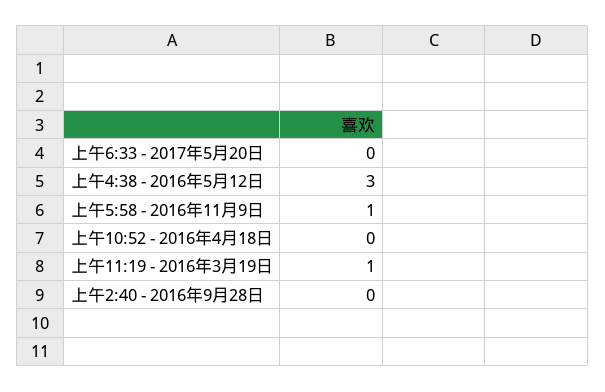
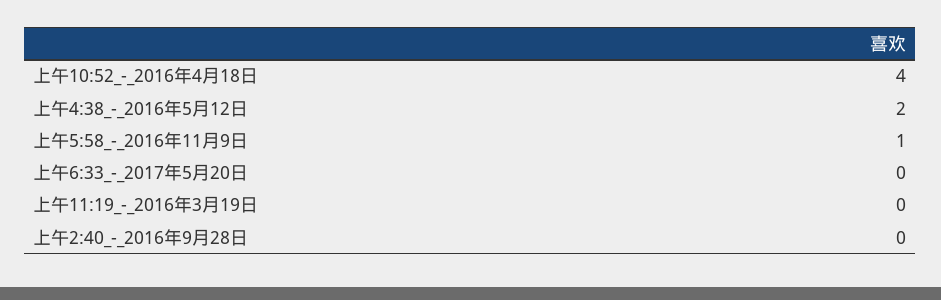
上午4:38 - 2016年5月12日: 3 -> 2
上午10:52 - 2016年4月18日: 0 -> 4
上午11:19 - 2016年3月19日: 1 -> 0

